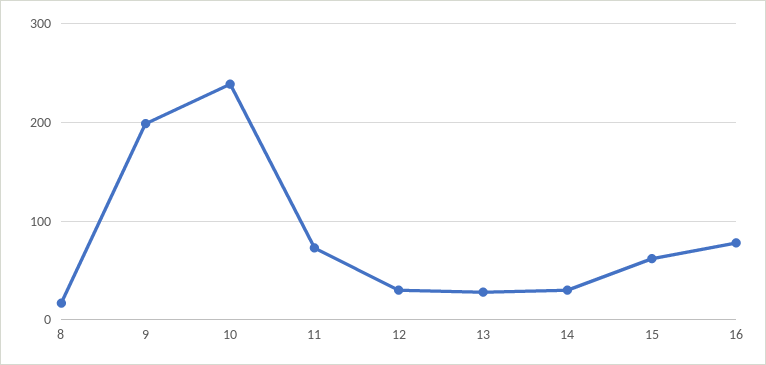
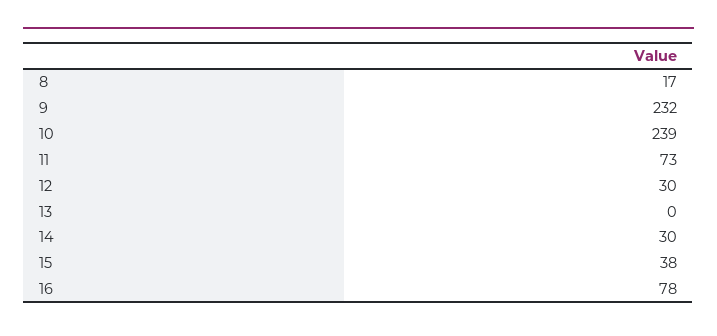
9: 200 -> 232
13: 30 -> 0
15: 60 -> 38

